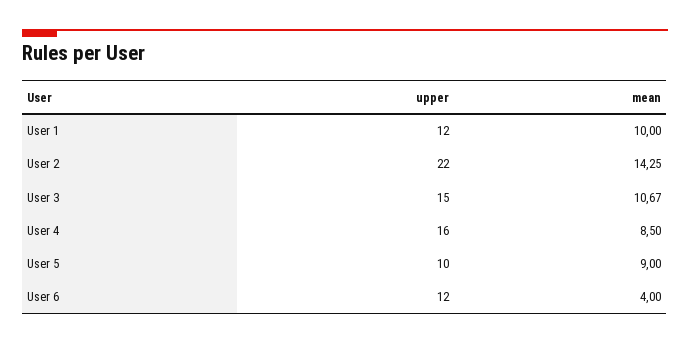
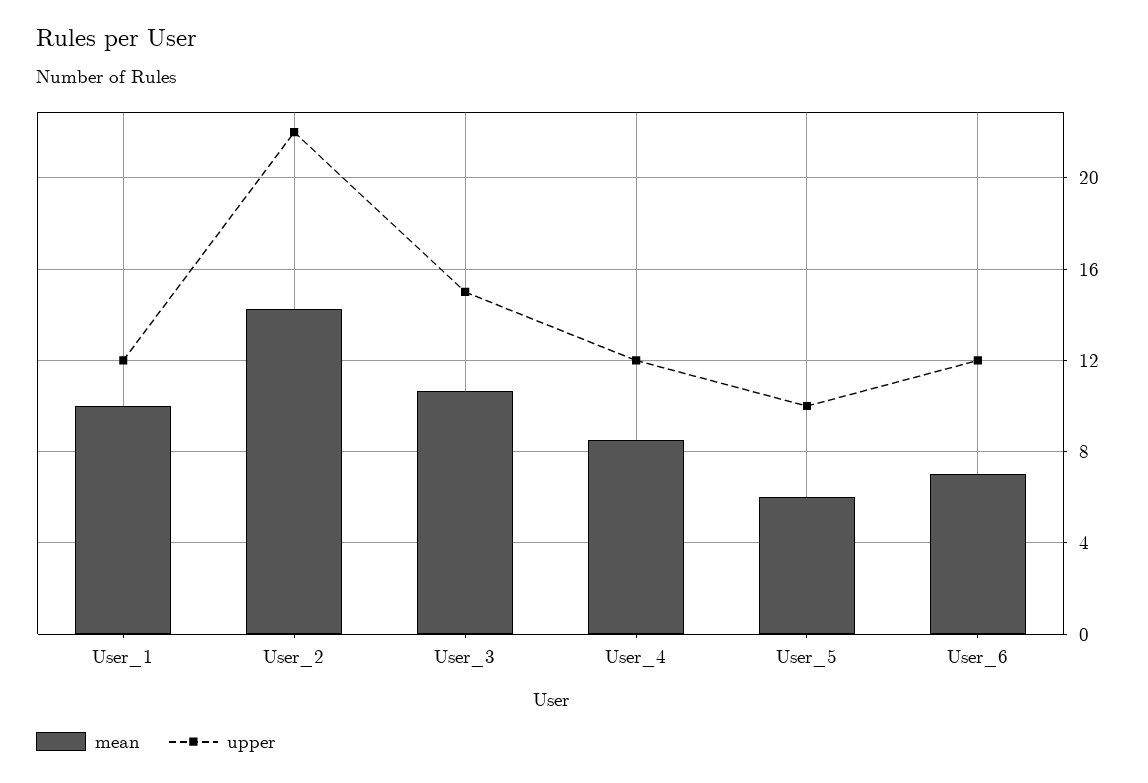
upper, User 4: 16 -> 12
mean, User 5: 9 -> 6
mean, User 6: 4 -> 7

